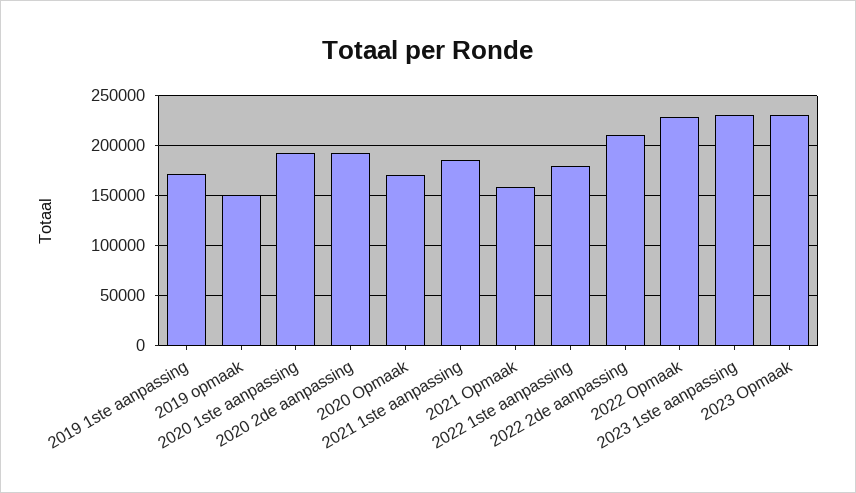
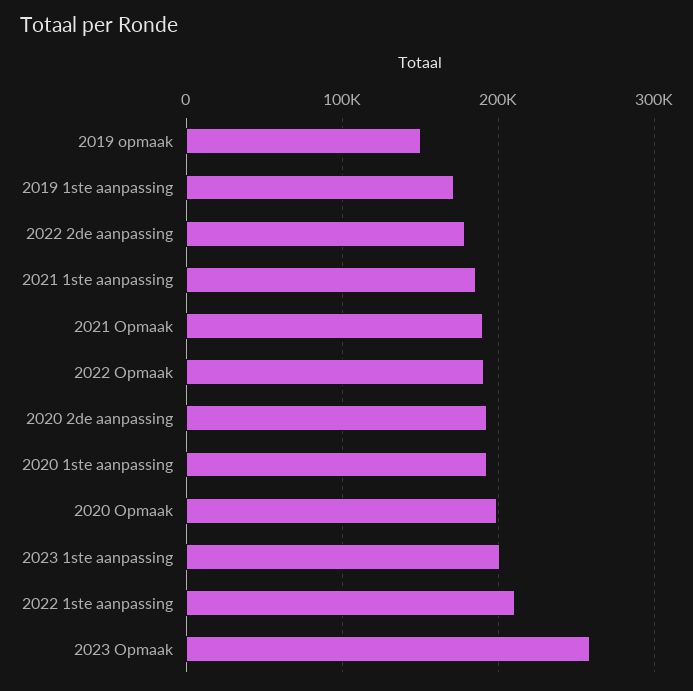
2020 Opmaak: 170000 -> 200000
2021 Opmaak: 160000 -> 190000
2022 1ste aanpassing: 180000 -> 210000
2022 2de aanpassing: 210000 -> 180000
2022 Opmaak: 230000 -> 190000
2023 1ste aanpassing: 230000 -> 200000
2023 Opmaak: 230000 -> 260000

